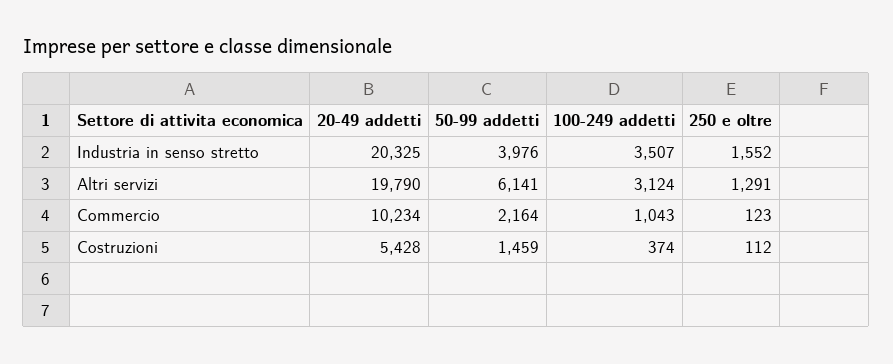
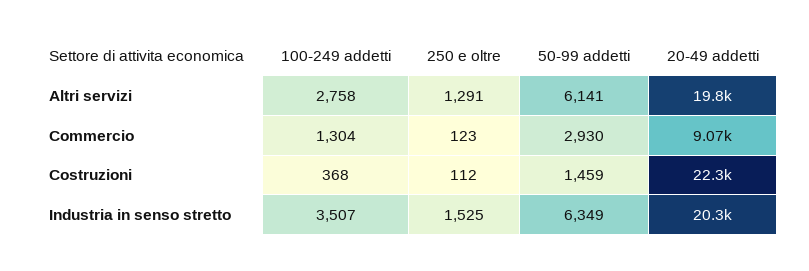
50-99 addetti, Industria in senso stretto: 3976 -> 6349
250 e oltre, Industria in senso stretto: 1552 -> 1525
100-249 addetti, Altri servizi: 3124 -> 2758
20-49 addetti, Commercio: 10234 -> 9070
50-99 addetti, Commercio: 2164 -> 2930
100-249 addetti, Commercio: 1043 -> 1304
20-49 addetti, Costruzioni: 5428 -> 22300
100-249 addetti, Costruzioni: 374 -> 368

